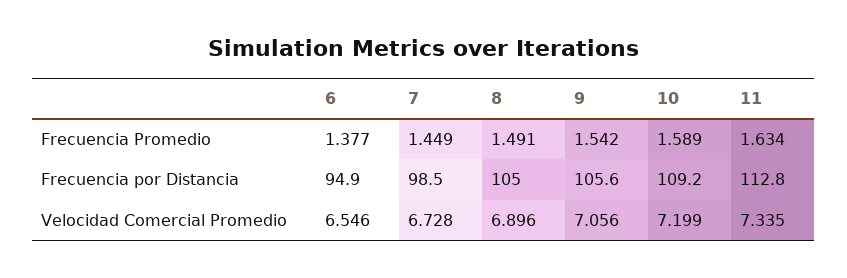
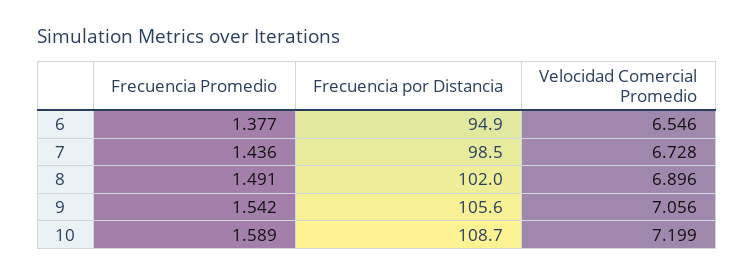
7, Frecuencia Promedio: 1.449 -> 1.436
11, Frecuencia Promedio: 1.634 -> none
8, Frecuencia por Distancia: 105 -> 102
10, Frecuencia por Distancia: 109.2 -> 108.7
11, Frecuencia por Distancia: 112.8 -> none
11, Velocidad Comercial Promedio: 7.335 -> none

